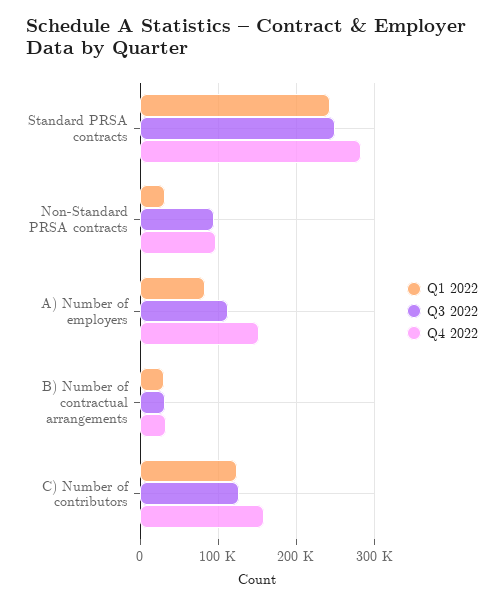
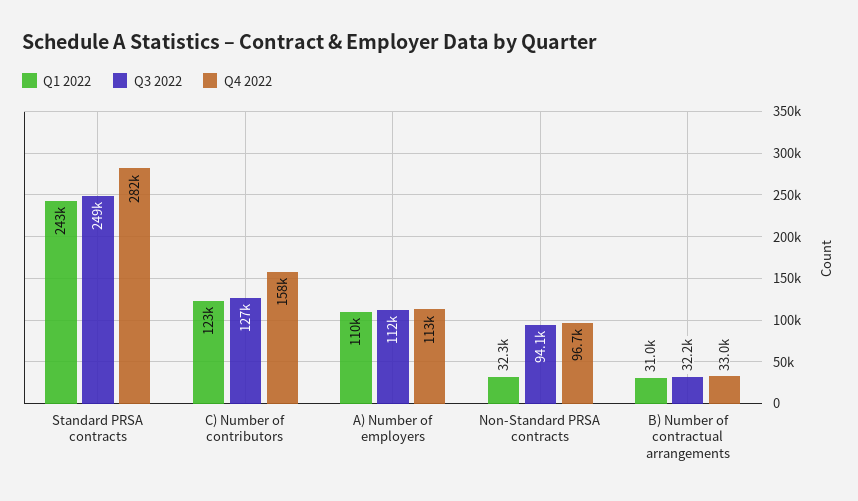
Q1 2022, A) Number of employers: 80000 -> 110000
Q4 2022, A) Number of employers: 150000 -> 113000

